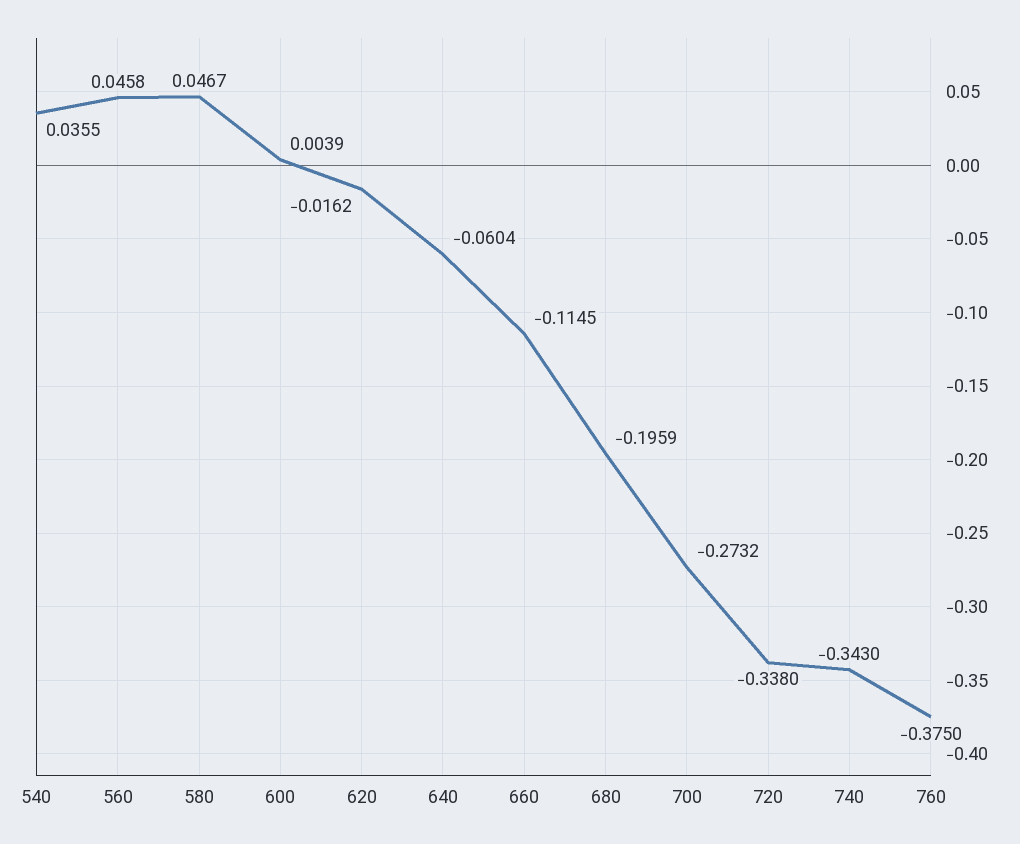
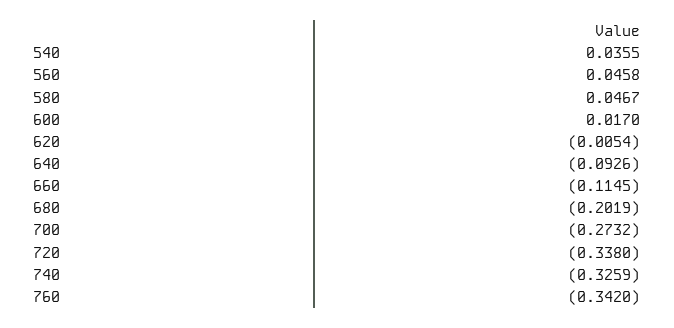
600: 0.0039 -> 0.017
620: -0.0162 -> -0.0054
640: -0.0604 -> -0.0926
680: -0.1959 -> -0.2019
740: -0.343 -> -0.3259
760: -0.375 -> -0.342

